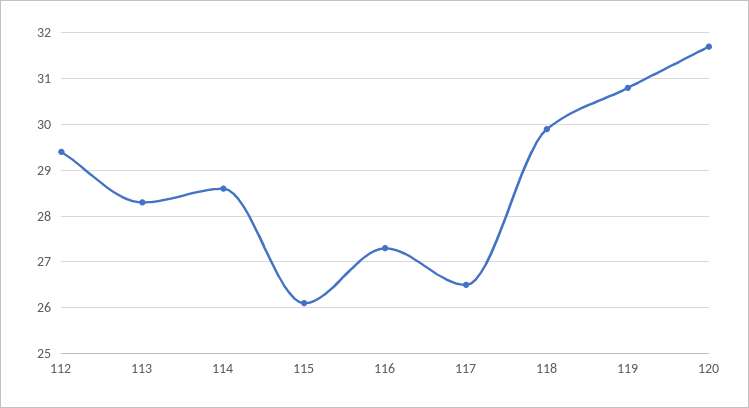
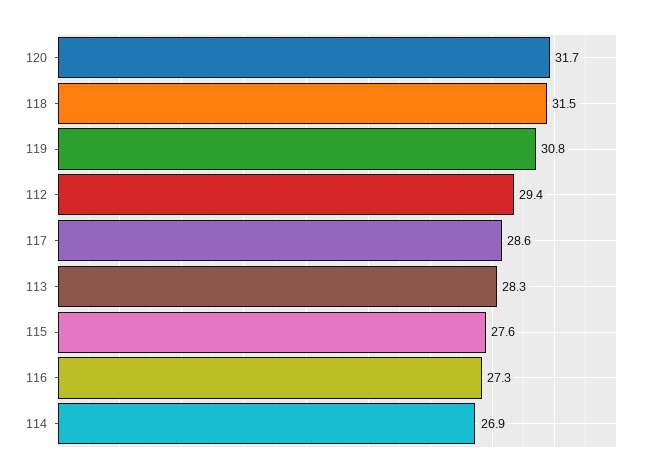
114: 28.5 -> 26.9
115: 26 -> 27.6
117: 26.5 -> 28.6
118: 30 -> 31.5

